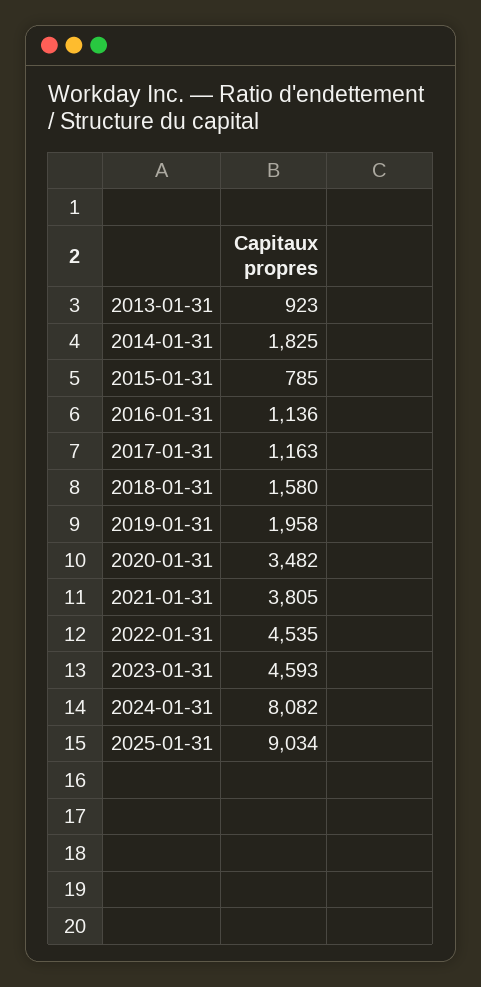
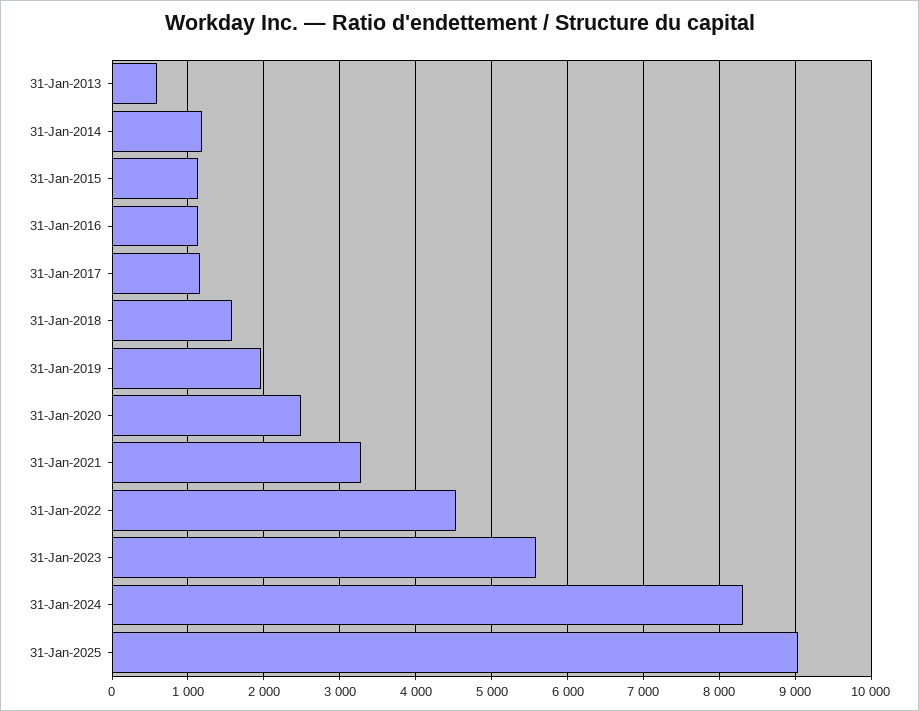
2013-01-31: 923 -> 600
2014-01-31: 1825 -> 1200
2015-01-31: 785 -> 1100
2020-01-31: 3482 -> 2500
2021-01-31: 3805 -> 3300
2023-01-31: 4593 -> 5600
2024-01-31: 8082 -> 8300

